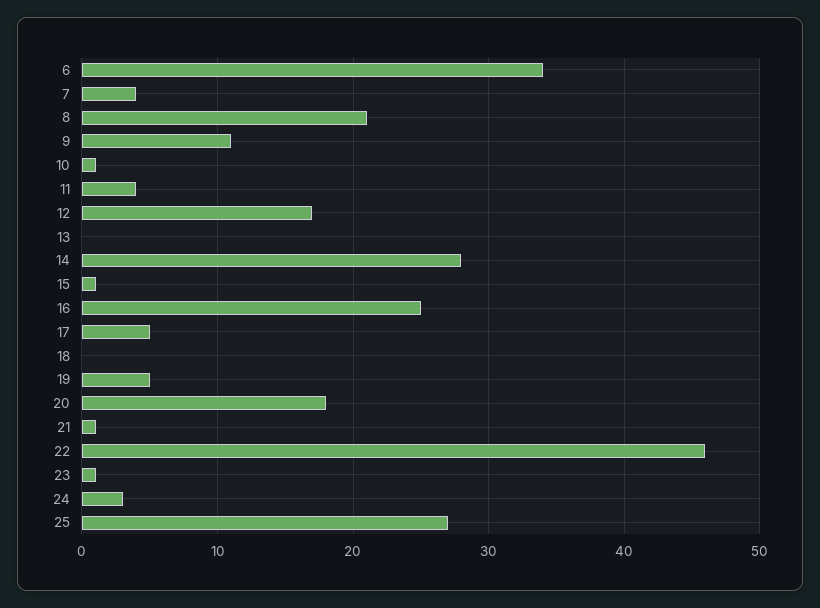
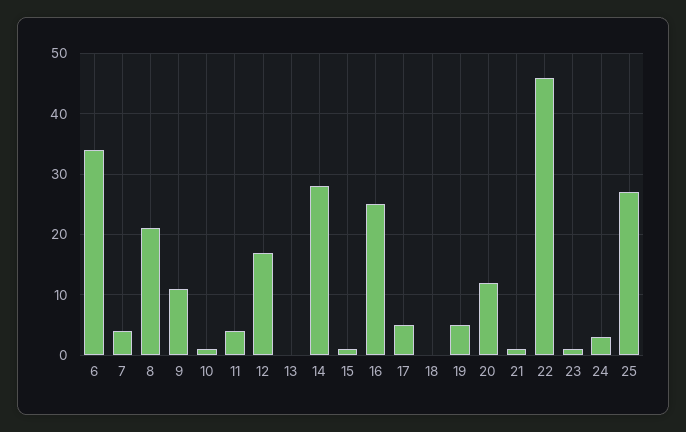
20: 18 -> 12

